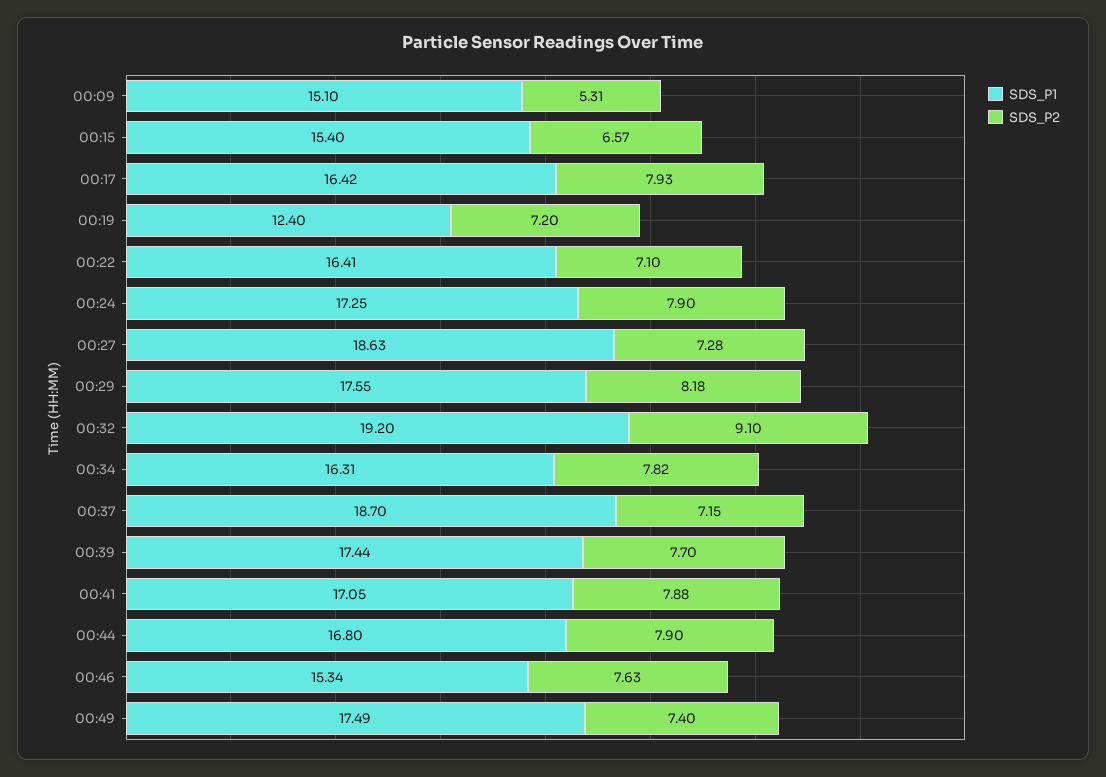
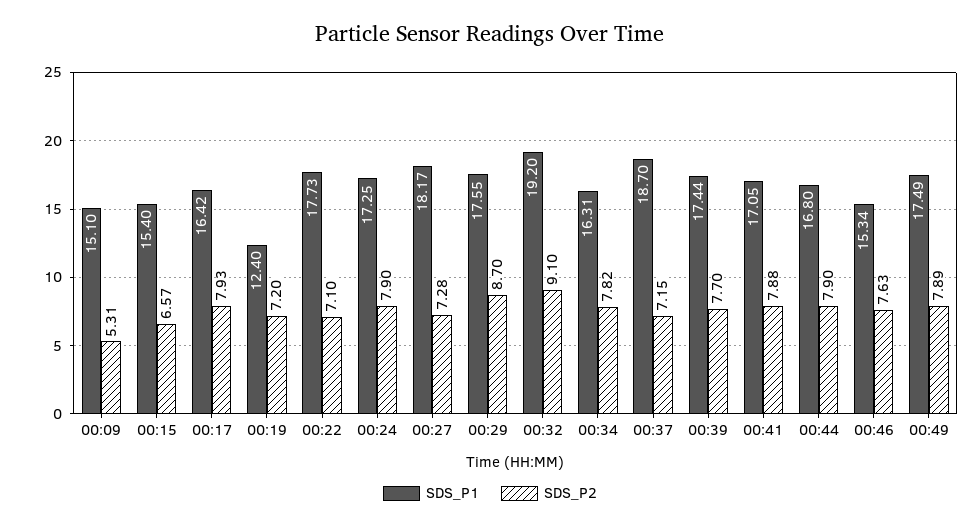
SDS_P1, 00:22: 16.41 -> 17.73
SDS_P1, 00:27: 18.63 -> 18.17
SDS_P2, 00:29: 8.18 -> 8.7
SDS_P2, 00:49: 7.4 -> 7.89

